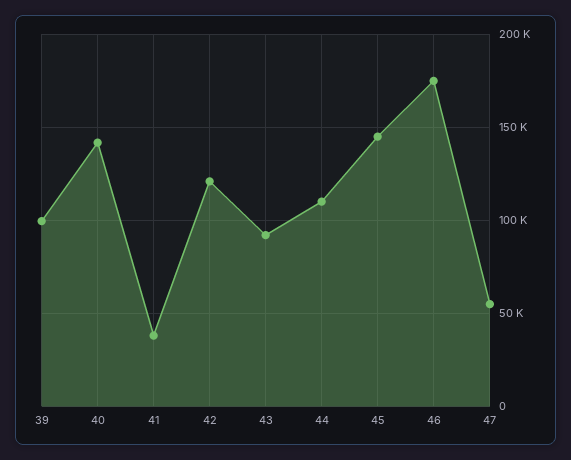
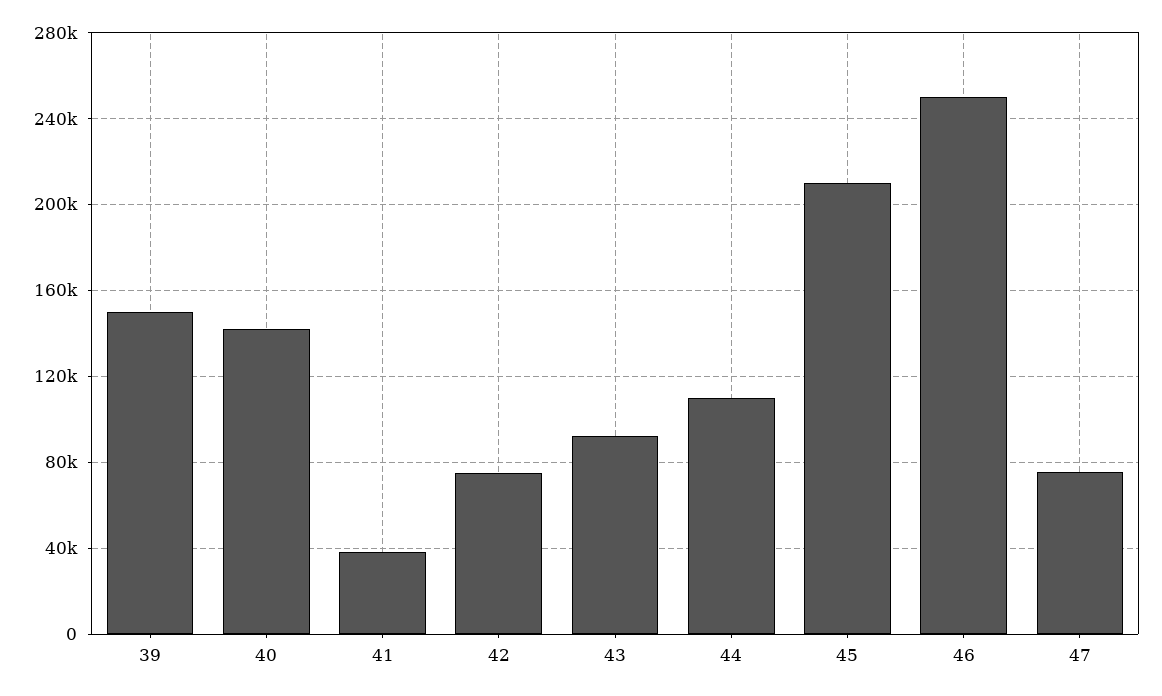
39: 100000 -> 150000
42: 120000 -> 75000
45: 145000 -> 210000
46: 175000 -> 250000
47: 55000 -> 75000

